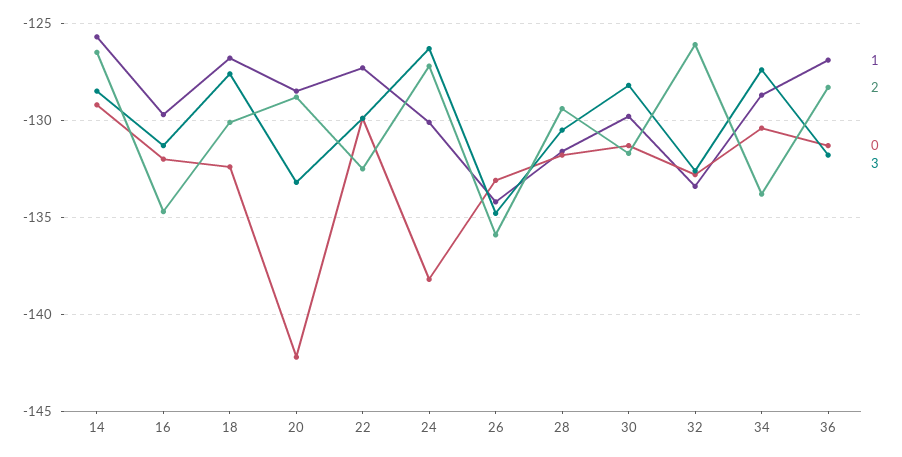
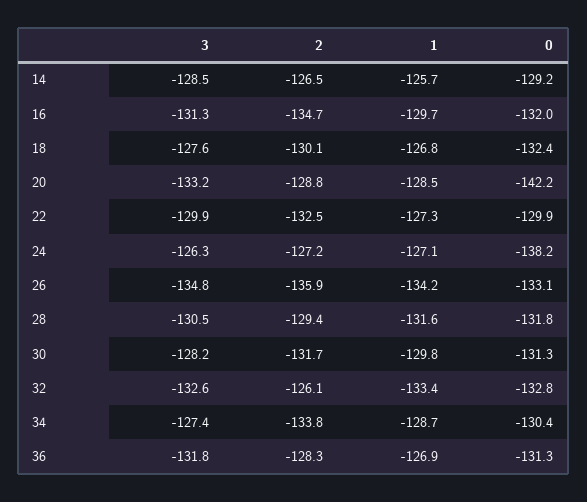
1, 24: -130 -> -127.1

